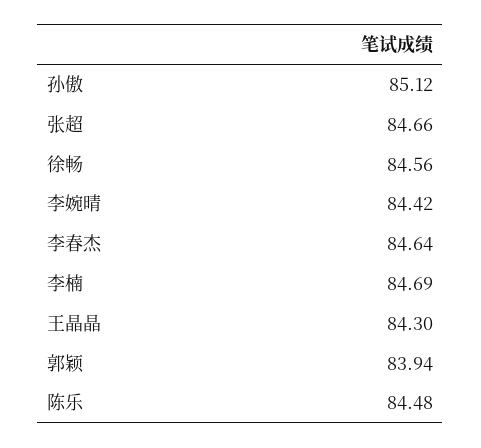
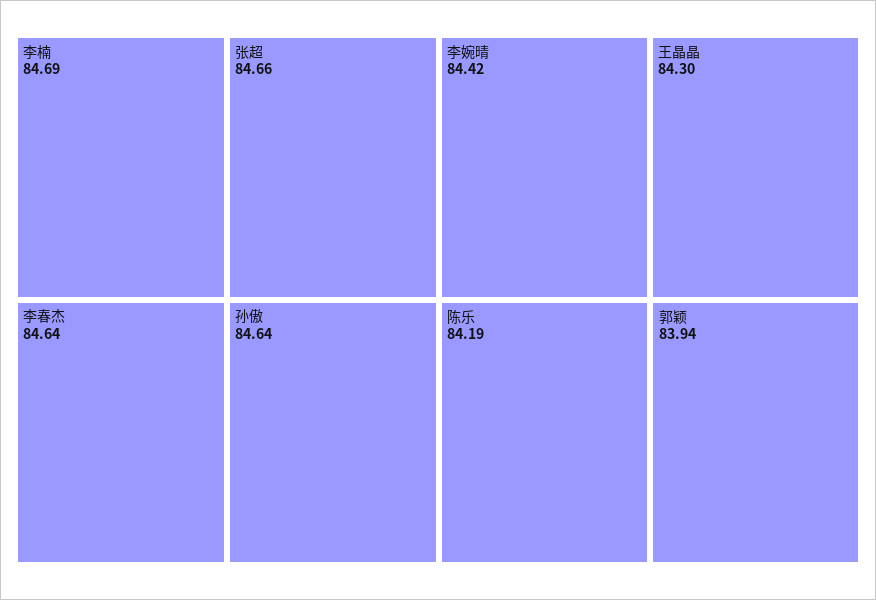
孙傲: 85.12 -> 84.64
徐畅: 84.56 -> none
陈乐: 84.48 -> 84.19

